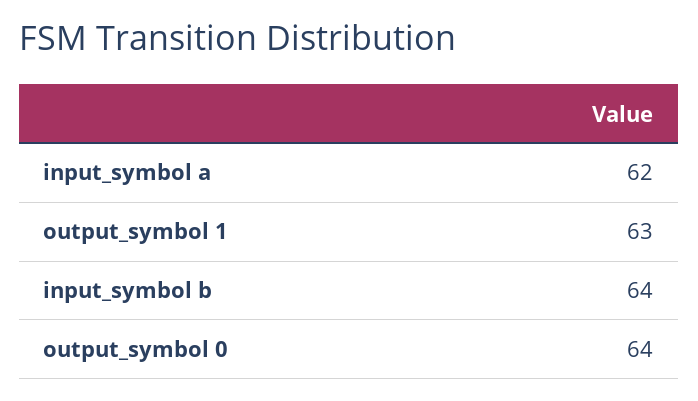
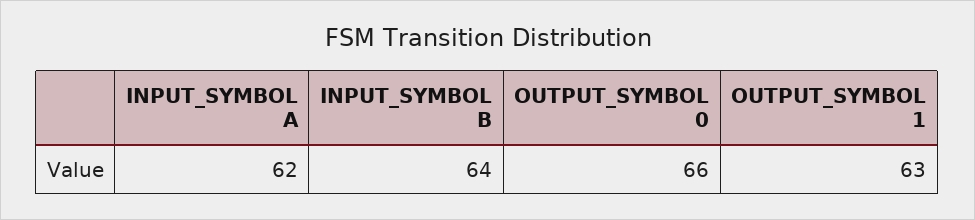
output_symbol 0: 64 -> 66

